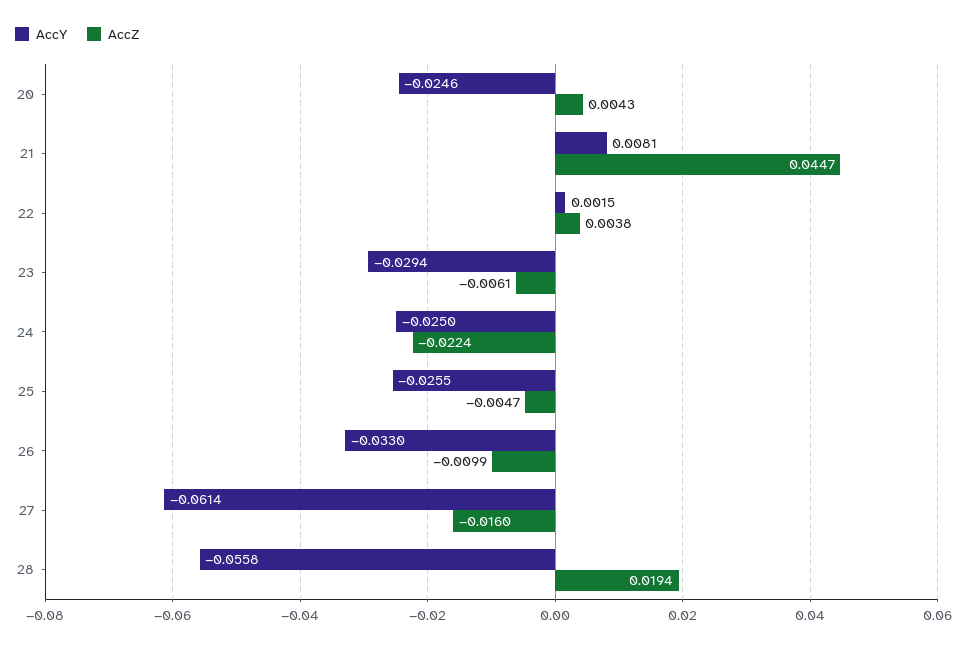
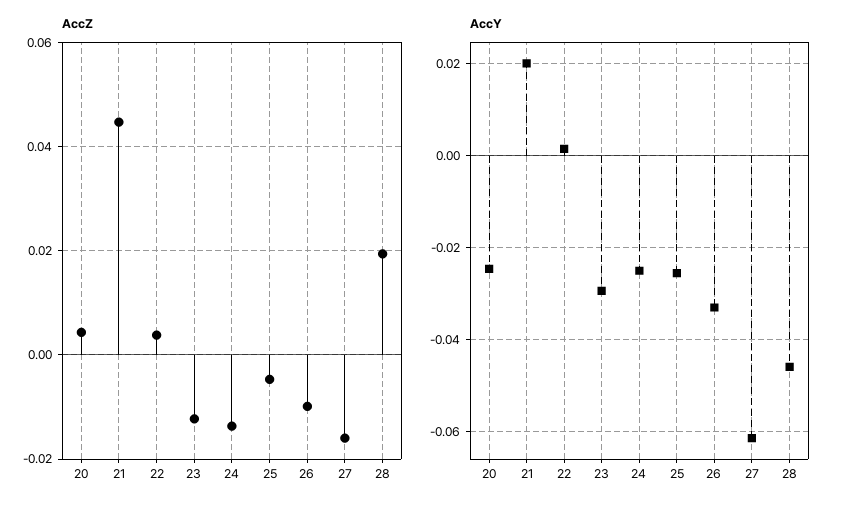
AccY, 21: 0.0081 -> 0.02
AccZ, 23: -0.0061 -> -0.012
AccZ, 24: -0.0224 -> -0.014
AccY, 28: -0.0558 -> -0.046

